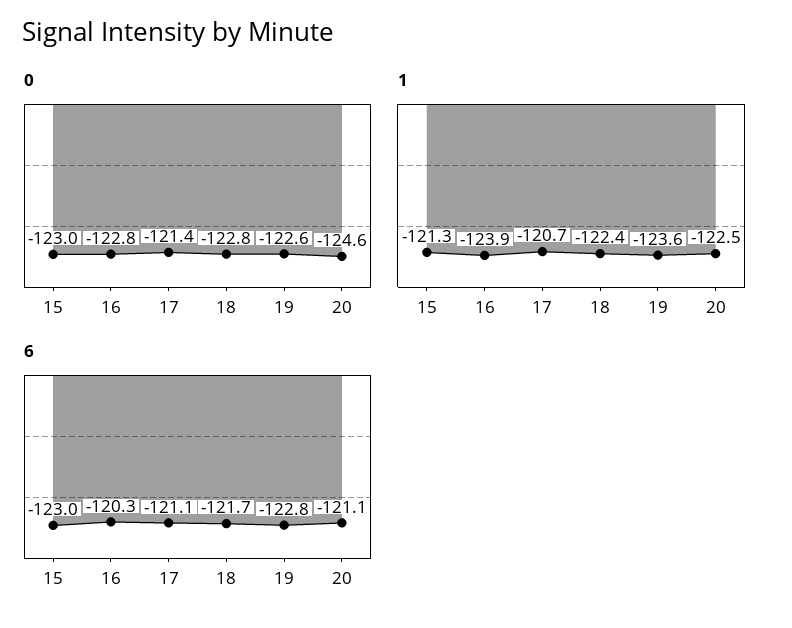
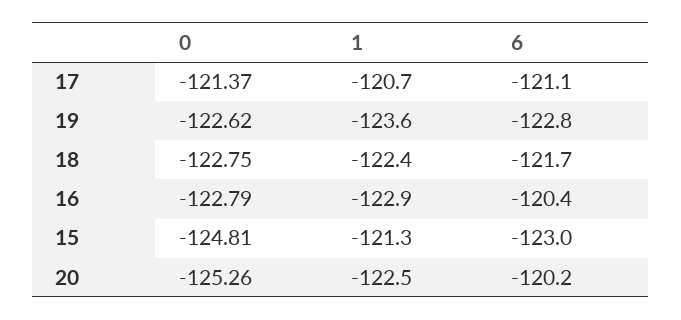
0, 15: -123 -> -124.81
0, 20: -124.6 -> -125.26
1, 16: -123.9 -> -122.9
6, 16: -120.3 -> -120.4
6, 20: -121.1 -> -120.2

